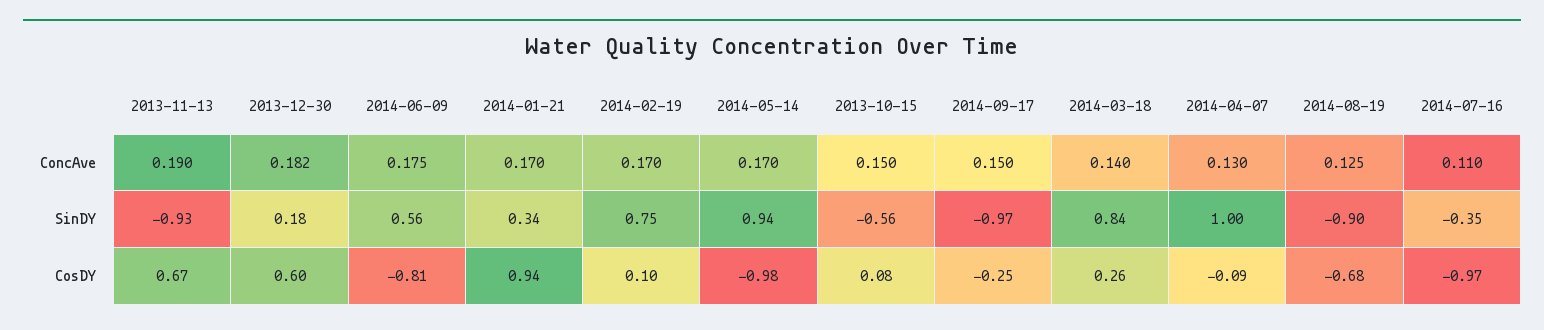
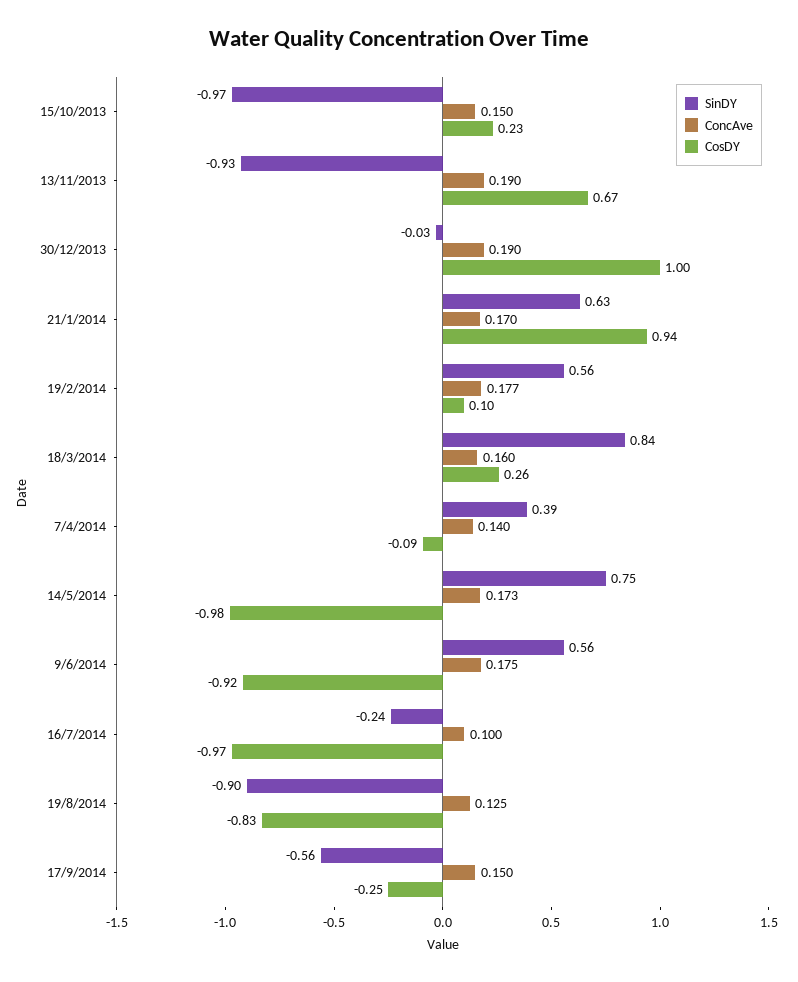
ConcAve, 2013-12-30: 0.182 -> 0.19
ConcAve, 2014-02-19: 0.17 -> 0.177
ConcAve, 2014-05-14: 0.17 -> 0.173
ConcAve, 2014-03-18: 0.14 -> 0.16
ConcAve, 2014-04-07: 0.13 -> 0.14
ConcAve, 2014-07-16: 0.11 -> 0.1
SinDY, 2013-12-30: 0.18 -> -0.03
SinDY, 2014-01-21: 0.34 -> 0.63
SinDY, 2014-02-19: 0.75 -> 0.56
SinDY, 2014-05-14: 0.94 -> 0.75
SinDY, 2013-10-15: -0.56 -> -0.97
SinDY, 2014-09-17: -0.97 -> -0.56
SinDY, 2014-04-07: 1 -> 0.39
SinDY, 2014-07-16: -0.35 -> -0.24
CosDY, 2013-12-30: 0.6 -> 1
CosDY, 2014-06-09: -0.81 -> -0.92
CosDY, 2013-10-15: 0.08 -> 0.23
CosDY, 2014-08-19: -0.68 -> -0.83

